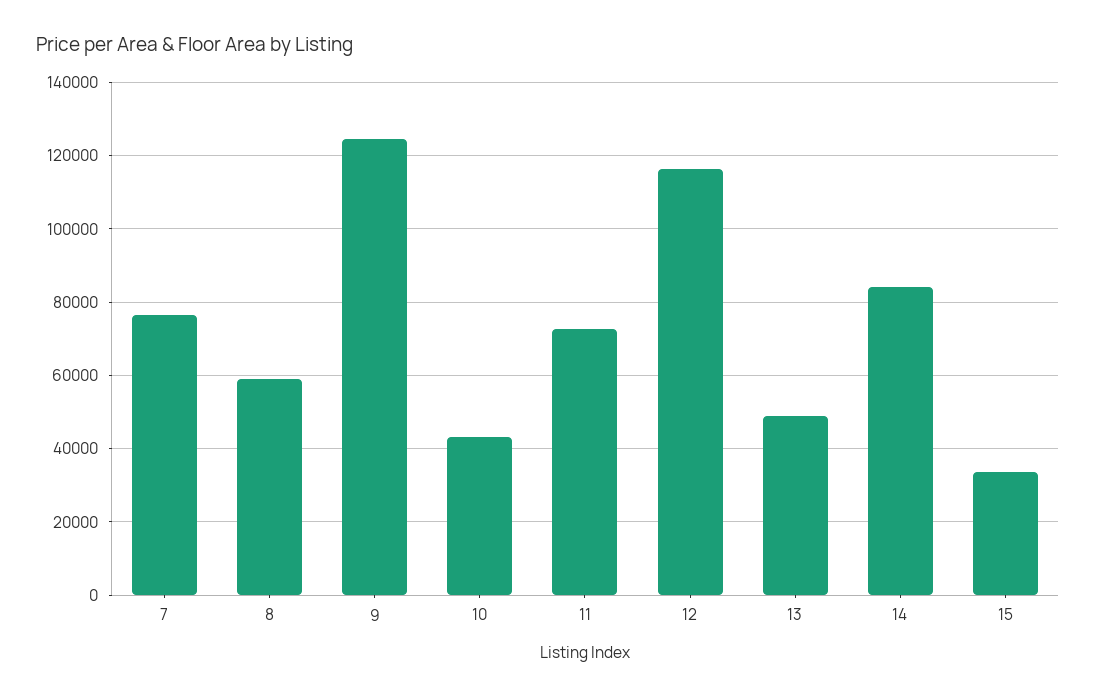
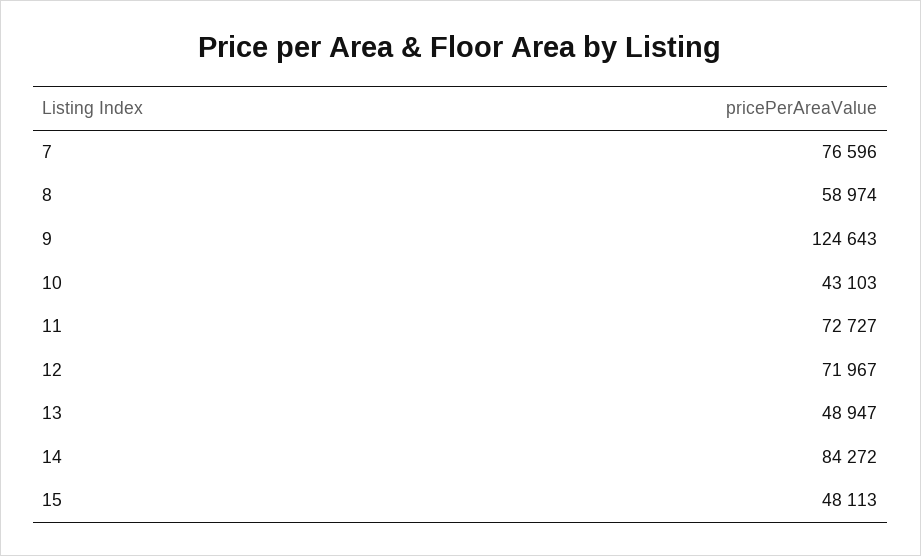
12: 116000 -> 71967
15: 34000 -> 48113

